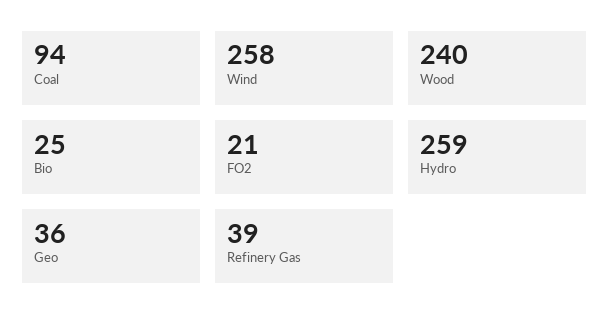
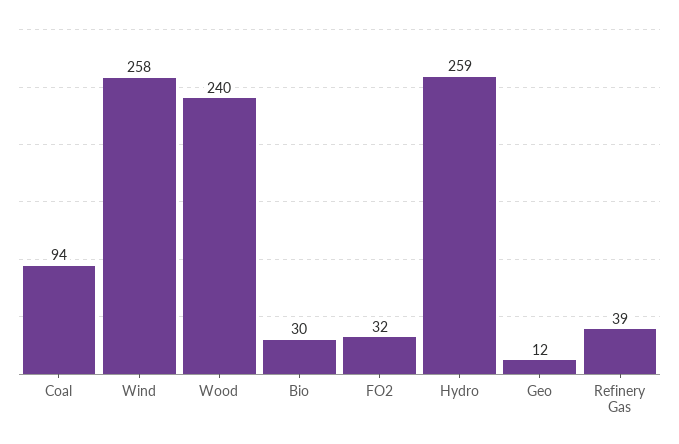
Bio: 25 -> 30
FO2: 21 -> 32
Geo: 36 -> 12

